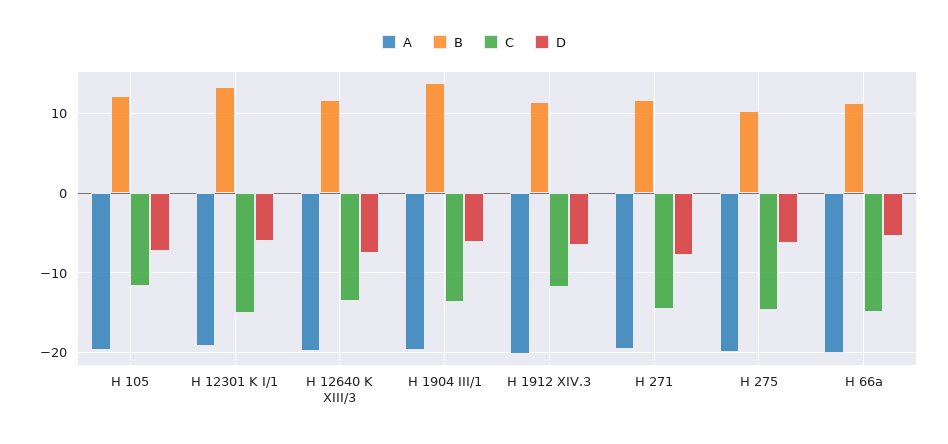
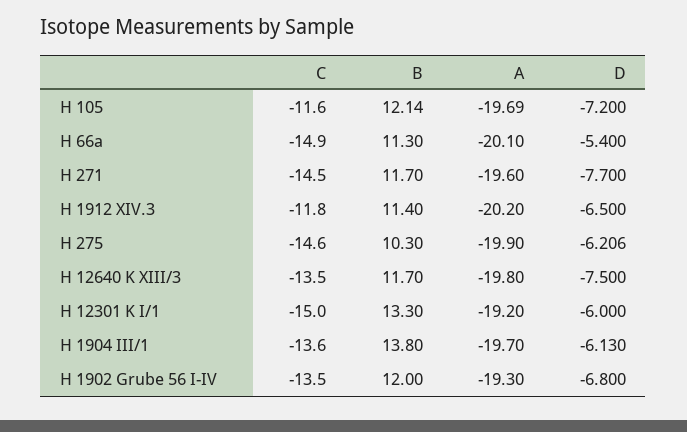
C, H 1902 Grube 56 I-IV: none -> -13.5
B, H 1902 Grube 56 I-IV: none -> 12
A, H 1902 Grube 56 I-IV: none -> -19.3
D, H 1902 Grube 56 I-IV: none -> -6.8

